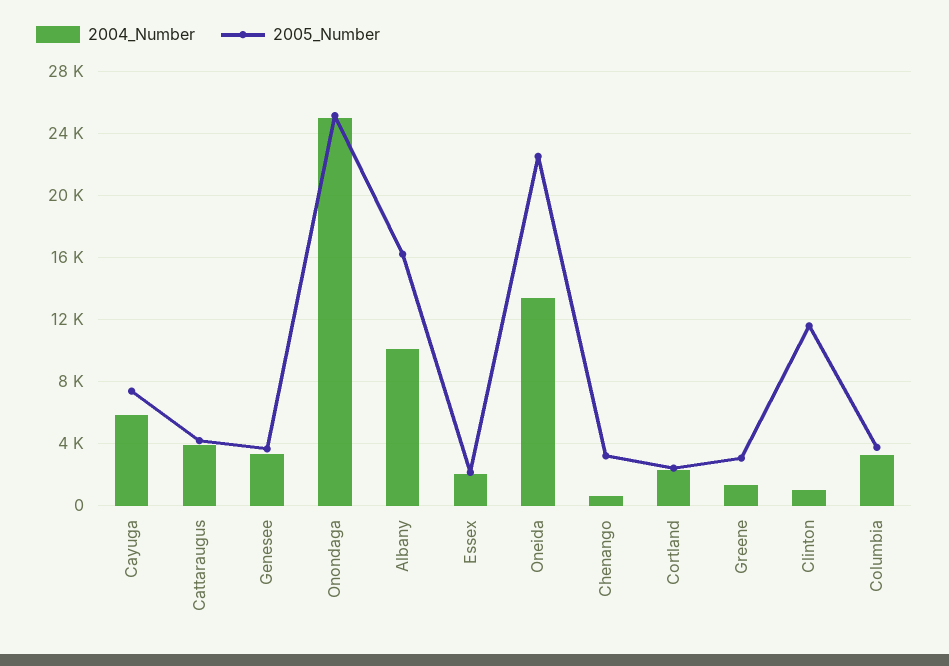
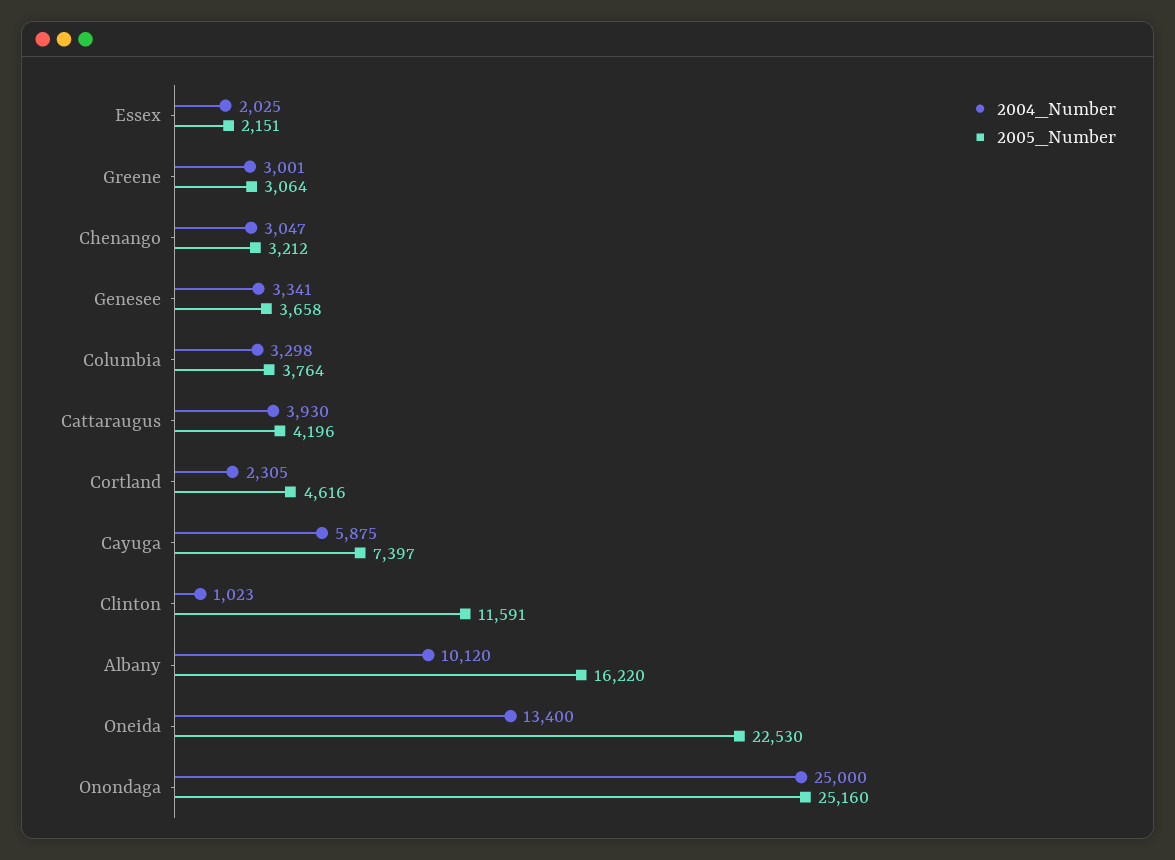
2004_Number, Chenango: 500 -> 3047
2005_Number, Cortland: 2500 -> 4616
2004_Number, Greene: 1500 -> 3001

